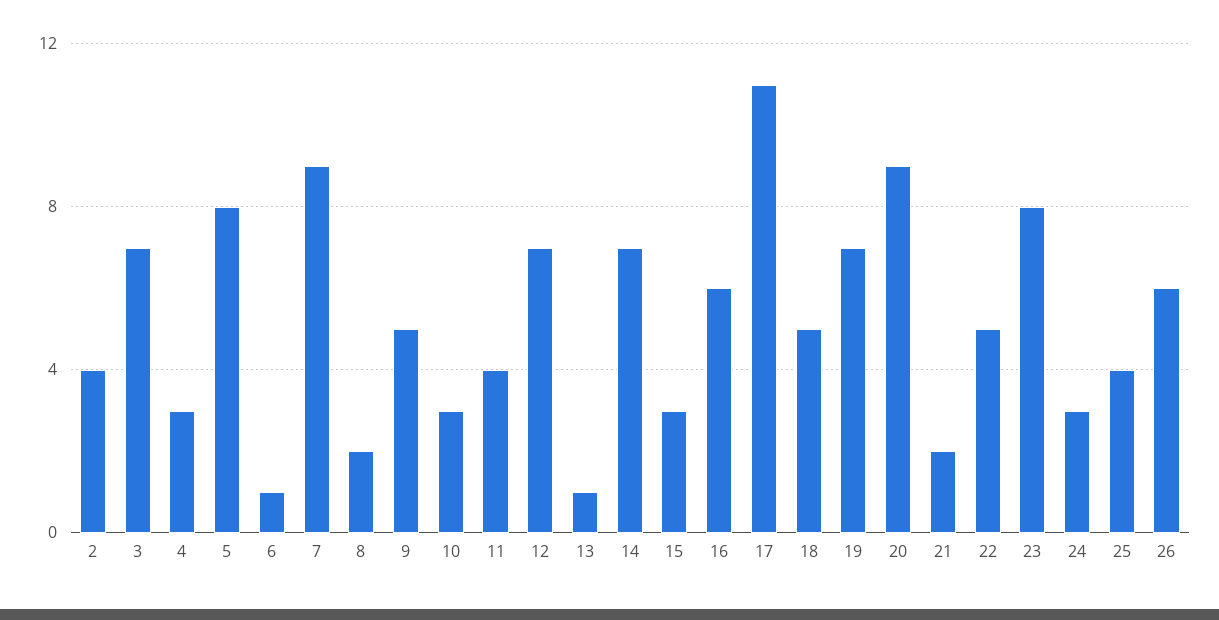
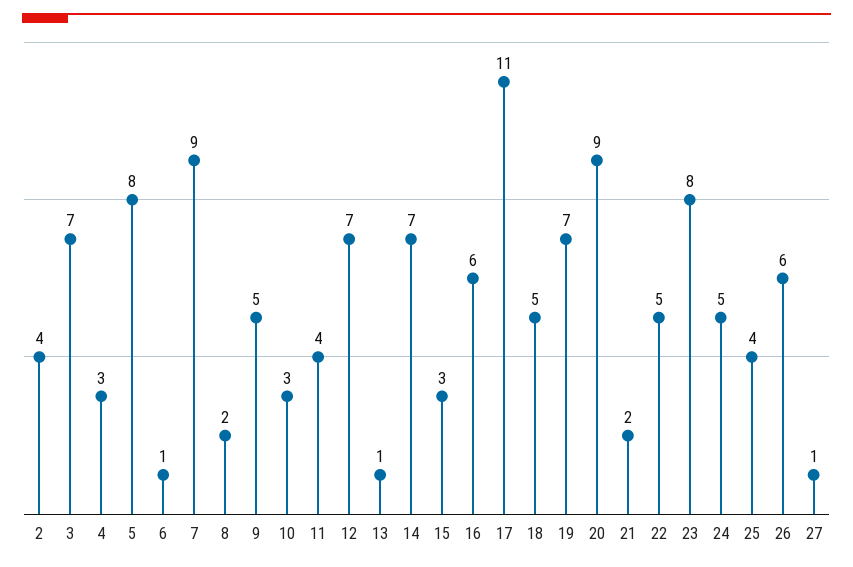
24: 3 -> 5
27: none -> 1

